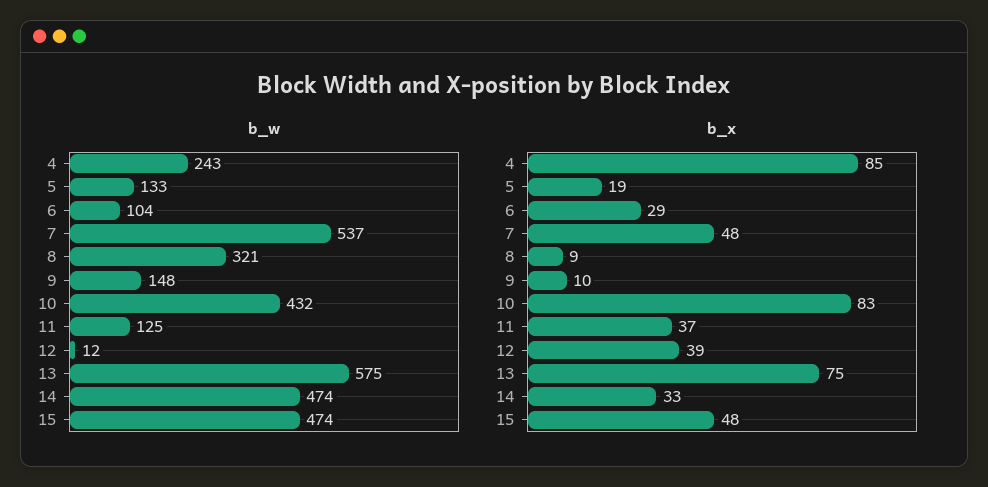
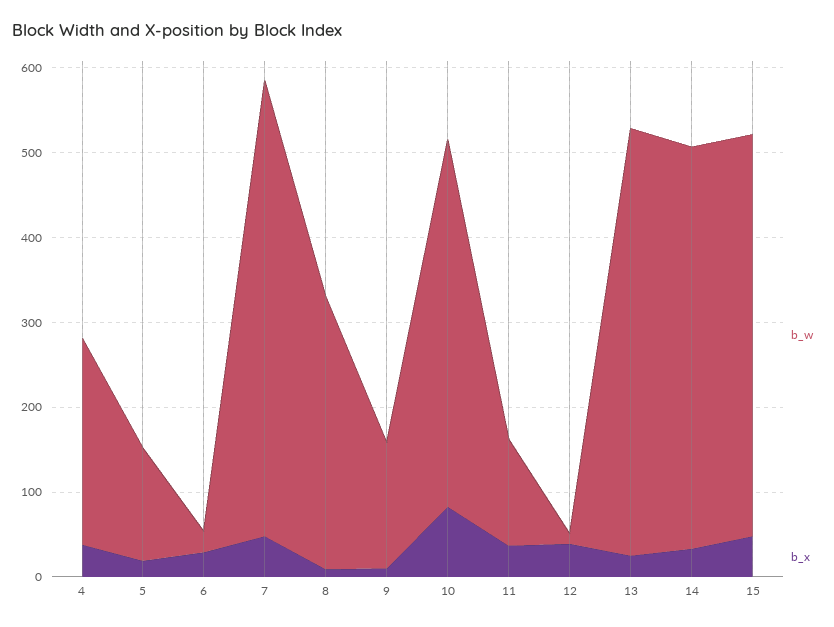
b_w, 6: 104 -> 20
b_w, 13: 575 -> 500
b_x, 4: 85 -> 40
b_x, 13: 75 -> 20

